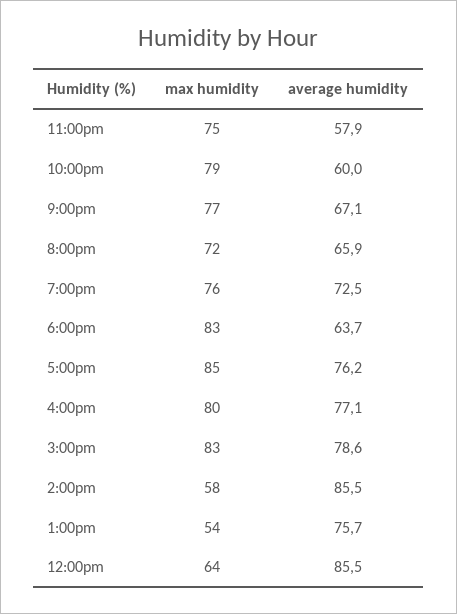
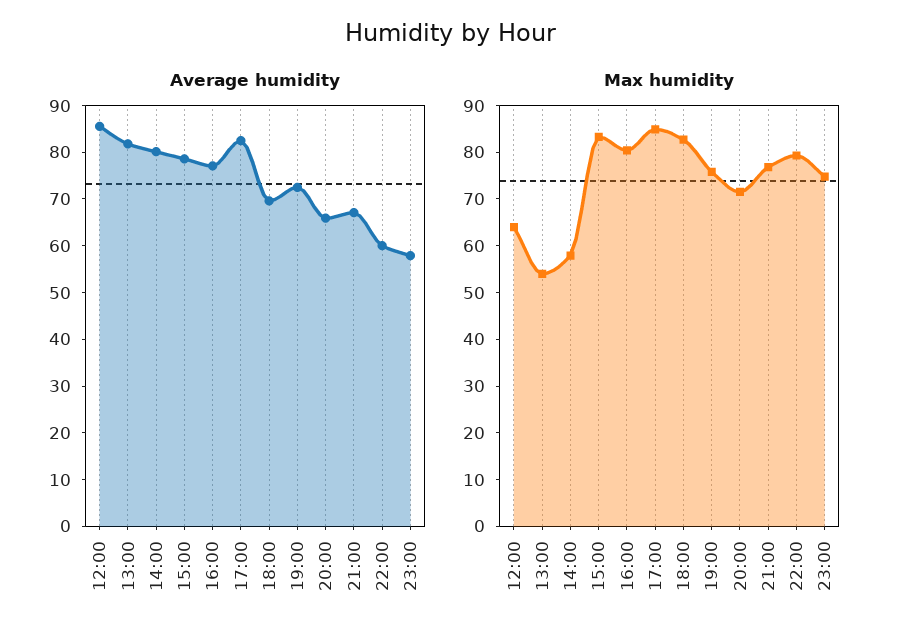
average humidity, 6:00pm: 63.7 -> 70
average humidity, 5:00pm: 76.2 -> 82
average humidity, 2:00pm: 85.5 -> 80
average humidity, 1:00pm: 75.7 -> 82

